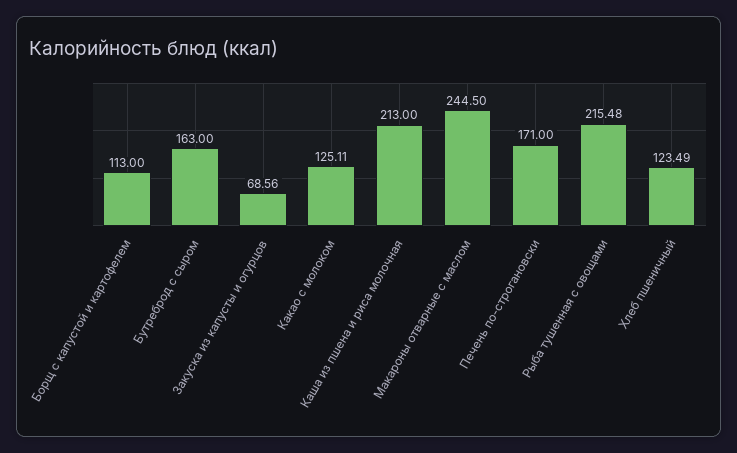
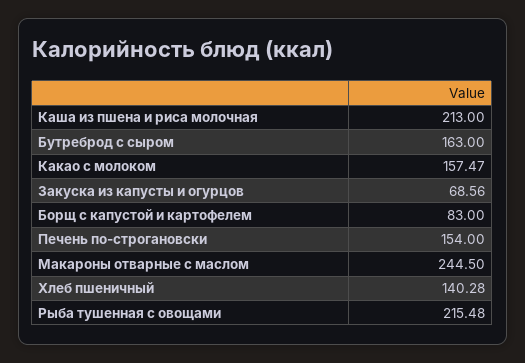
Борщ с капустой и картофелем: 113 -> 83
Какао с молоком: 125.11 -> 157.47
Печень по-строгановски: 171 -> 154
Хлеб пшеничный: 123.49 -> 140.28

